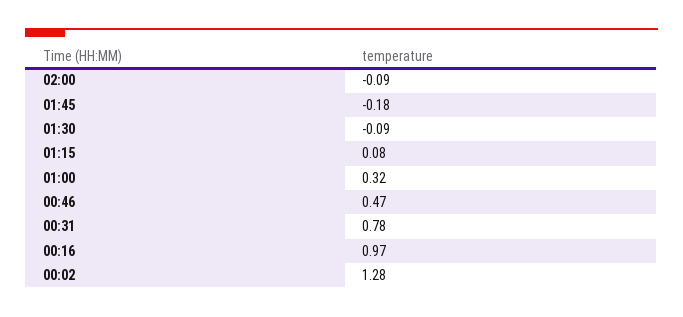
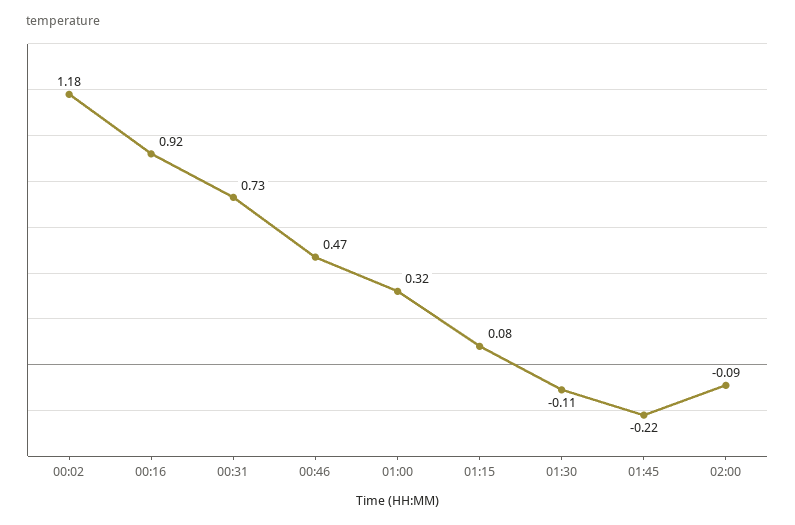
01:45: -0.18 -> -0.22
01:30: -0.09 -> -0.11
00:31: 0.78 -> 0.73
00:16: 0.97 -> 0.92
00:02: 1.28 -> 1.18

